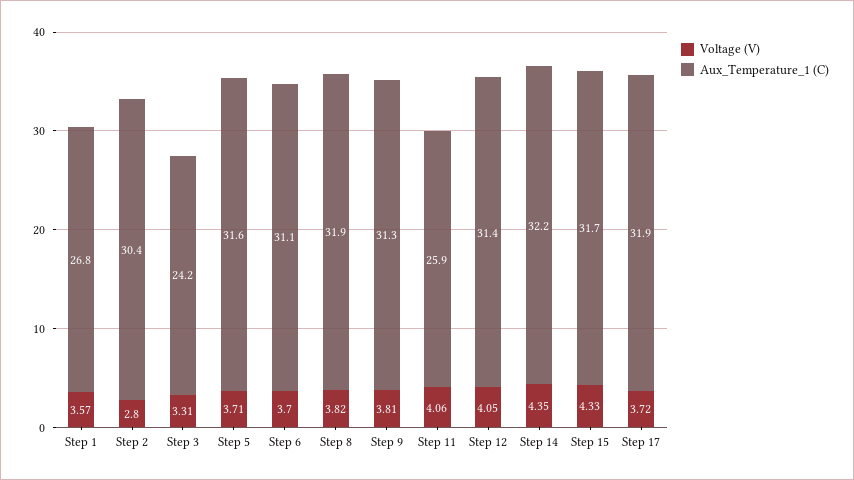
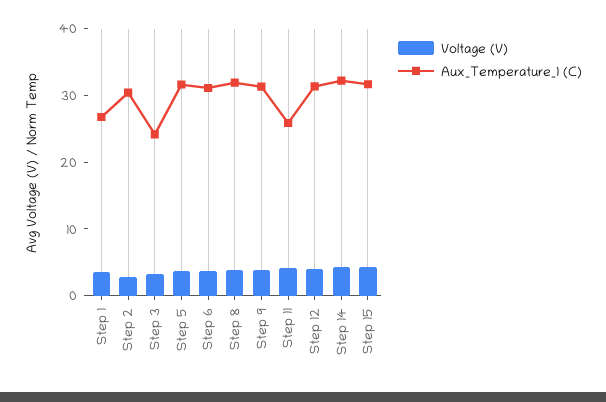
Voltage (V), Step 17: 3.72 -> none
Aux_Temperature_1 (C), Step 17: 31.9 -> none

